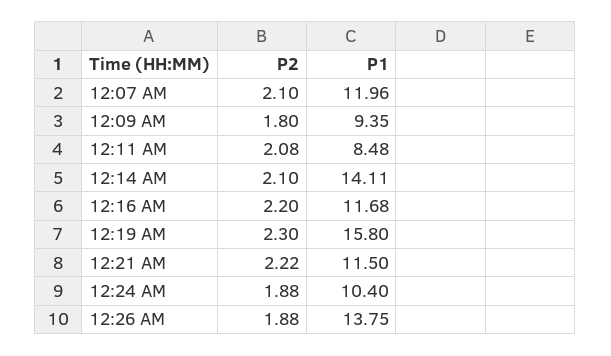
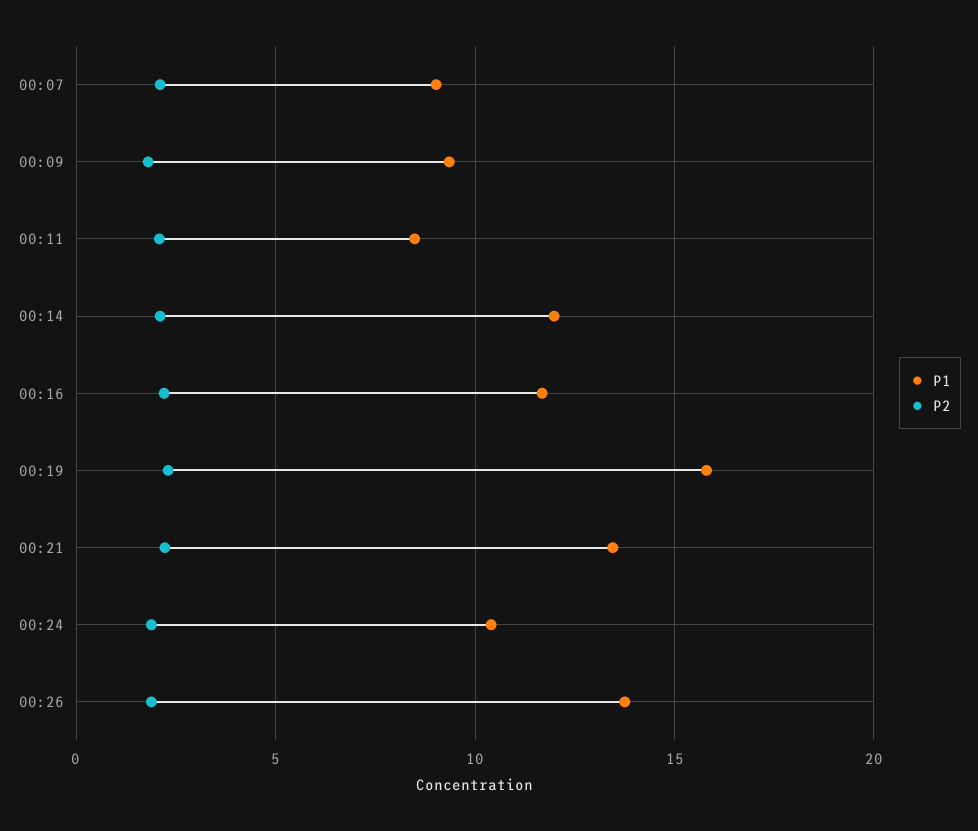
P1, 12:07 AM: 11.96 -> 9
P1, 12:14 AM: 14.11 -> 12
P1, 12:21 AM: 11.5 -> 13.5

